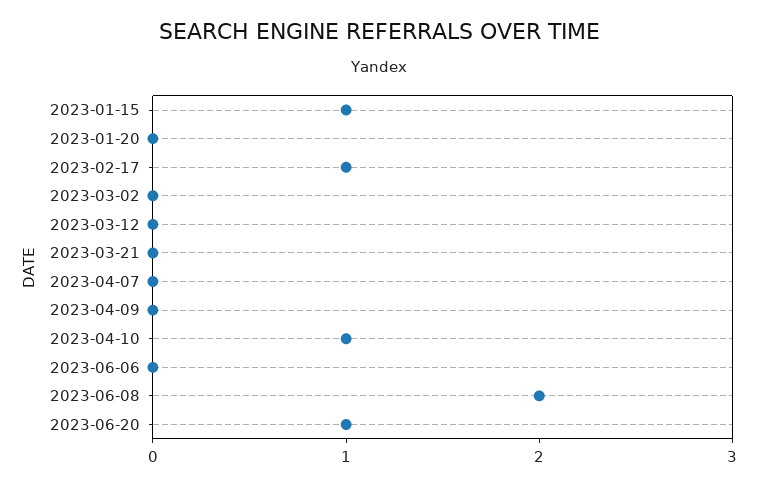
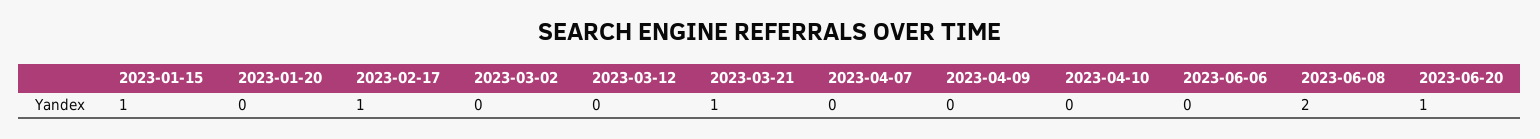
2023-03-21: 0 -> 1
2023-04-10: 1 -> 0

